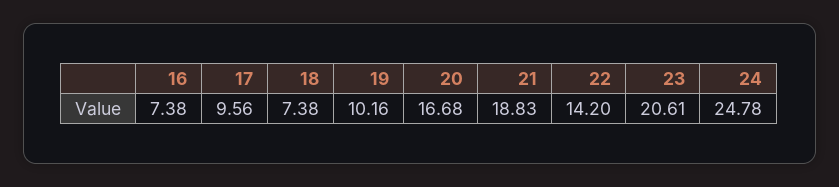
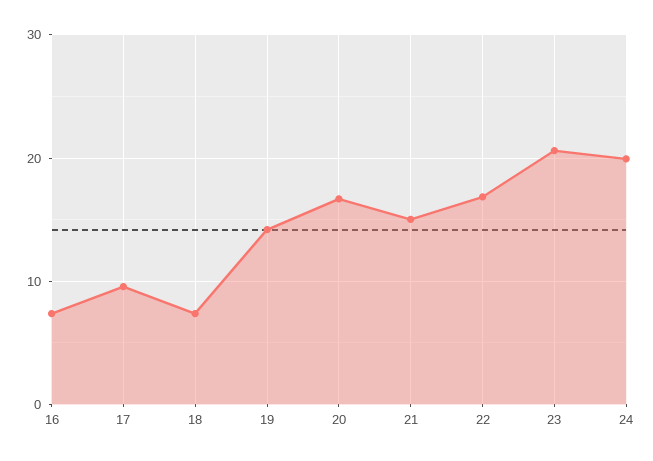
19: 10.16 -> 14
21: 18.83 -> 15
22: 14.2 -> 17
24: 24.78 -> 20

